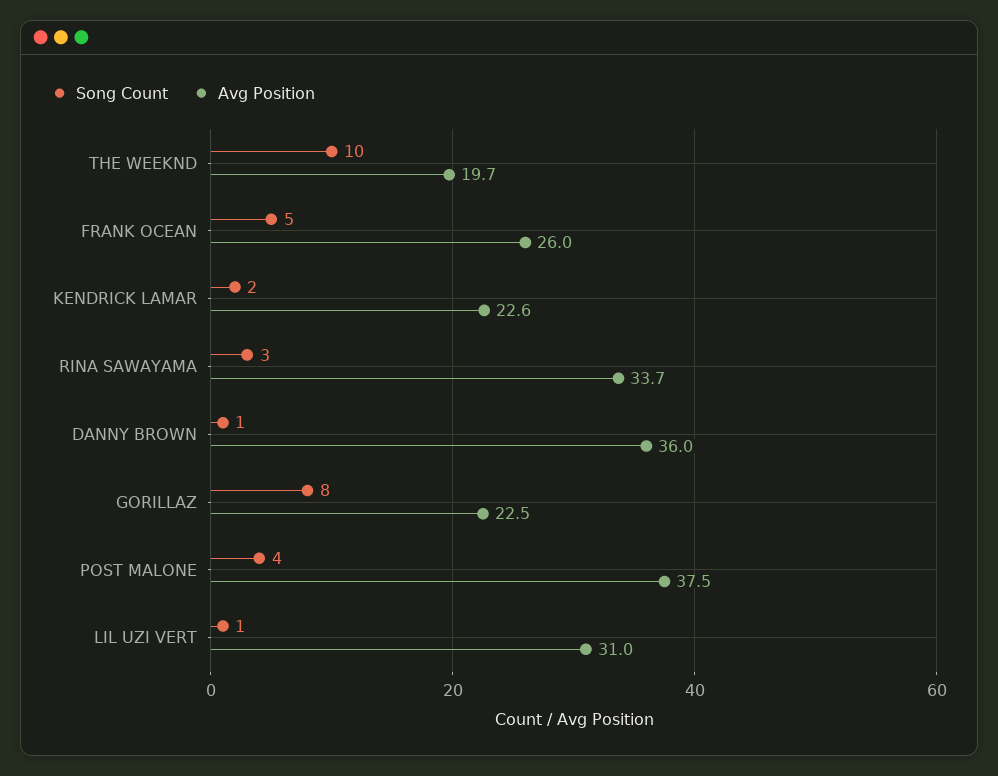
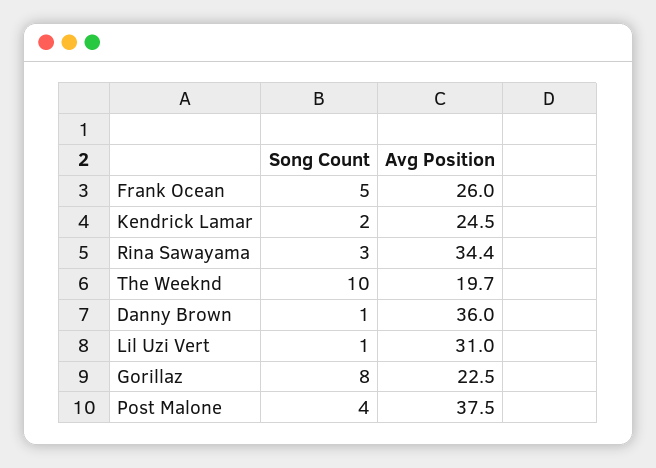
Avg Position, KENDRICK LAMAR: 22.6 -> 24.5
Avg Position, RINA SAWAYAMA: 33.7 -> 34.4

